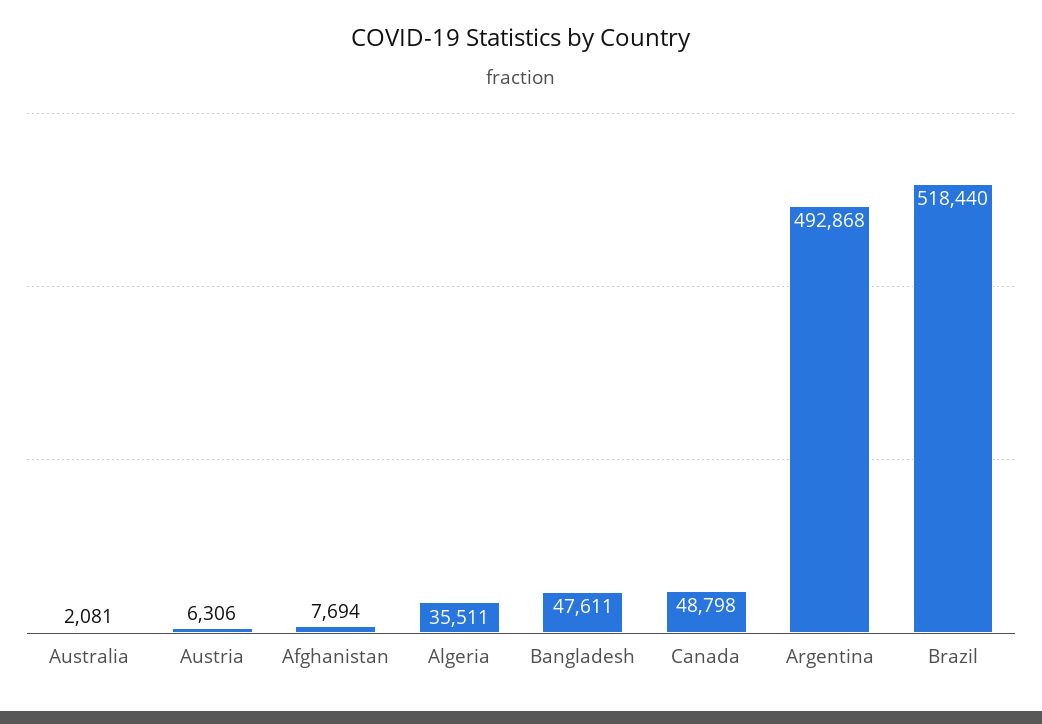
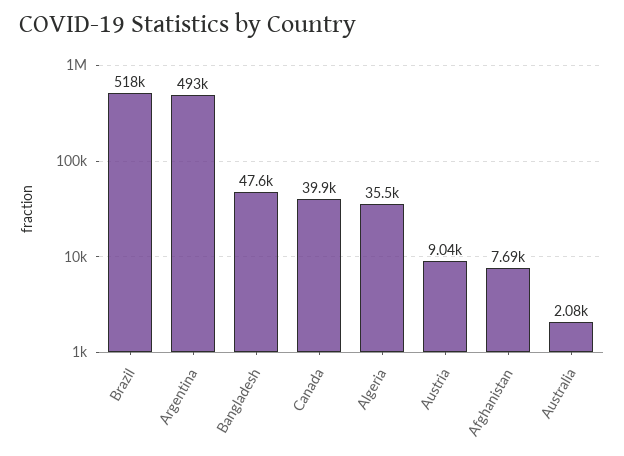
Austria: 6306 -> 9040
Canada: 48798 -> 39900

